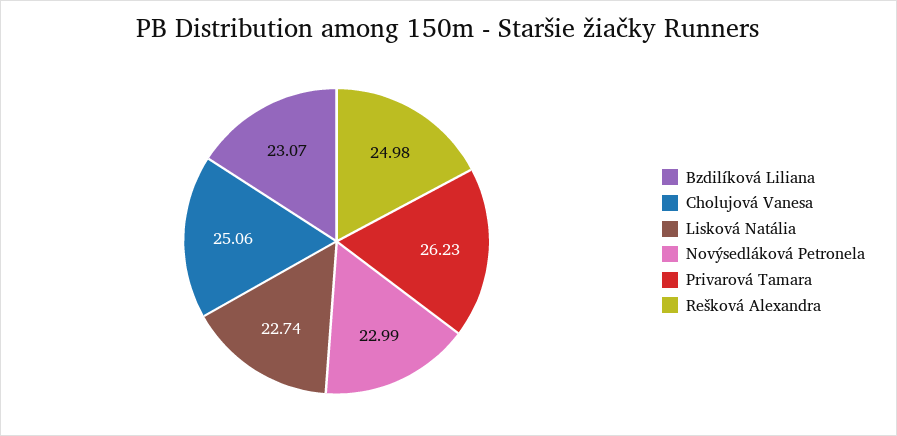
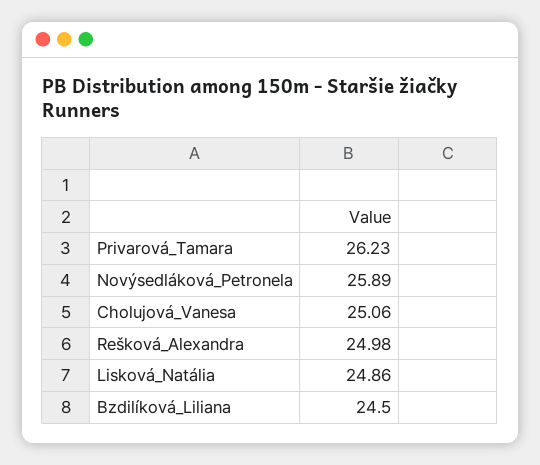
Bzdilíková Liliana: 23.07 -> 24.5
Lisková Natália: 22.74 -> 24.86
Novýsedláková Petronela: 22.99 -> 25.89

